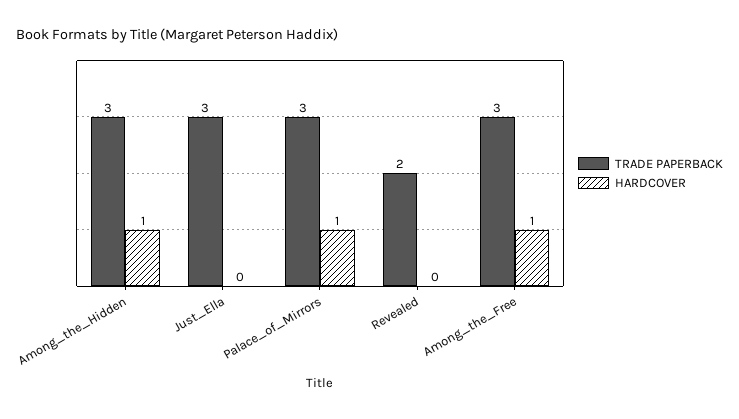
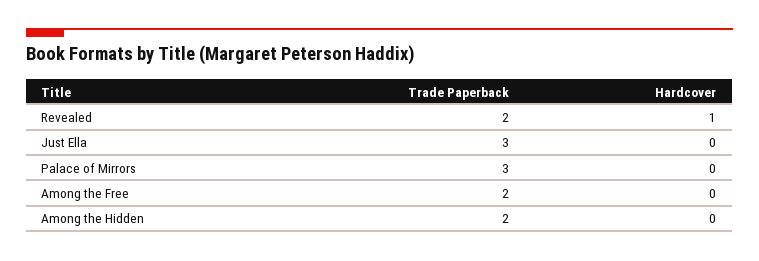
TRADE PAPERBACK, Among_the_Hidden: 3 -> 2
HARDCOVER, Among_the_Hidden: 1 -> 0
HARDCOVER, Palace_of_Mirrors: 1 -> 0
HARDCOVER, Revealed: 0 -> 1
TRADE PAPERBACK, Among_the_Free: 3 -> 2
HARDCOVER, Among_the_Free: 1 -> 0

